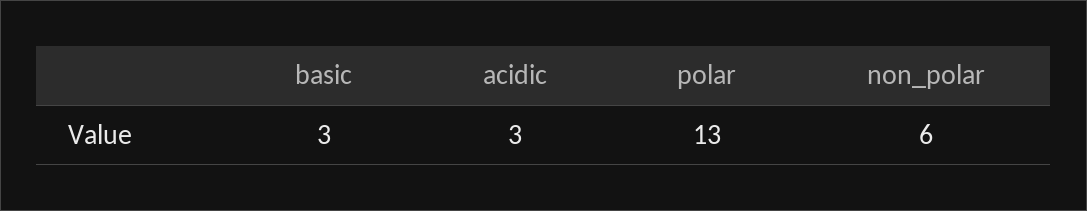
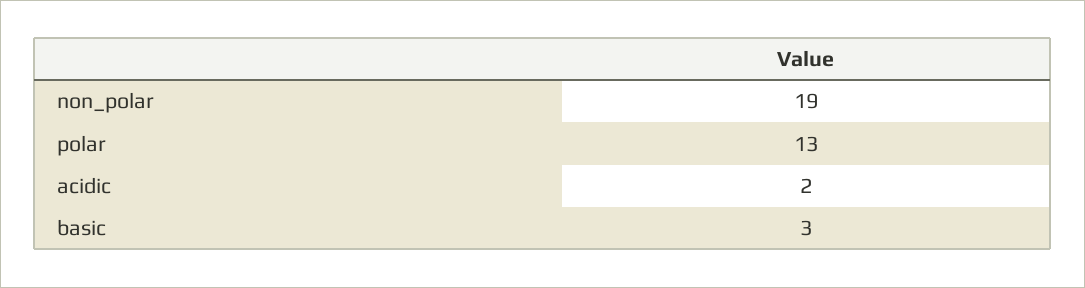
acidic: 3 -> 2
non_polar: 6 -> 19

